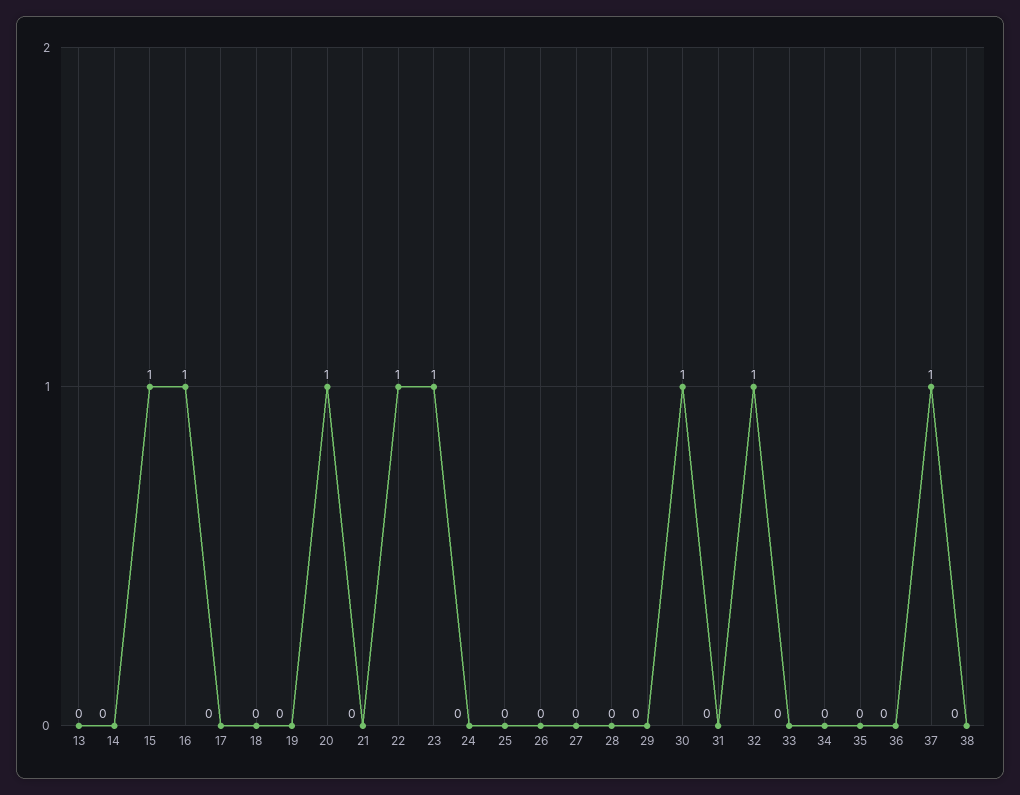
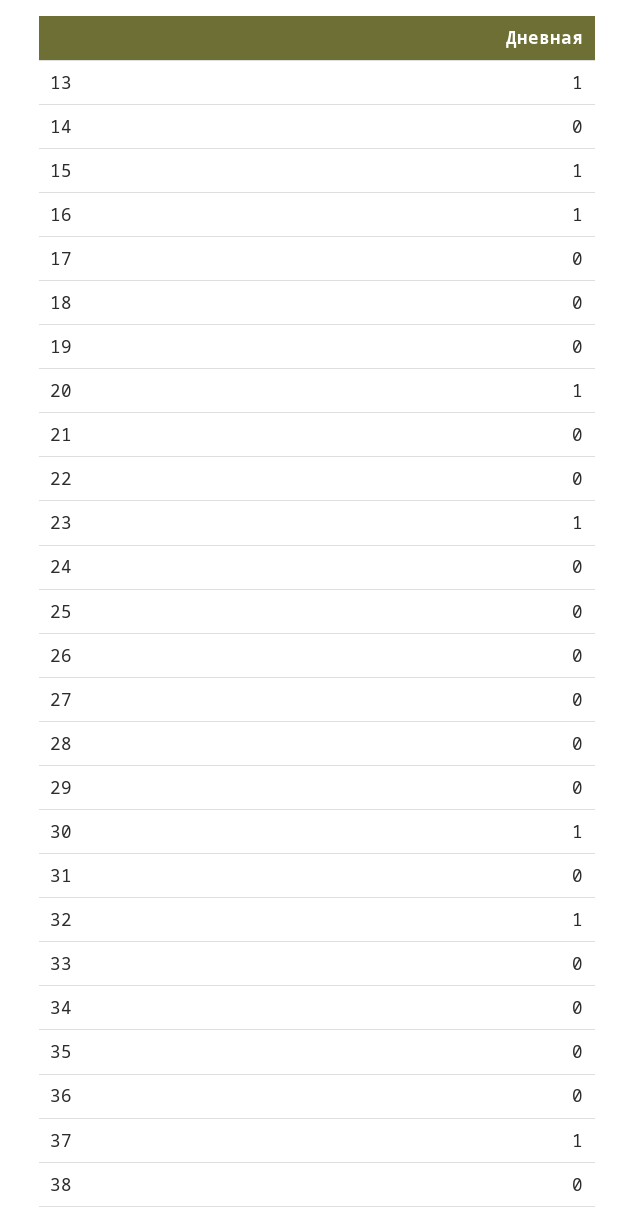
13: 0 -> 1
22: 1 -> 0

